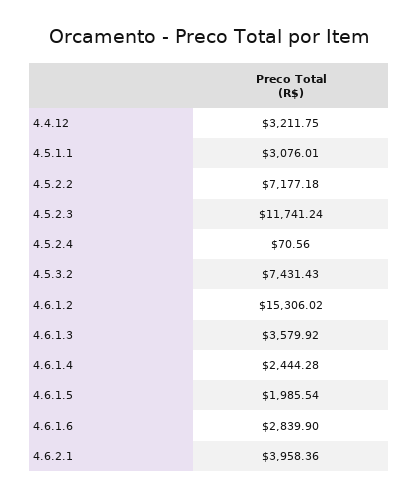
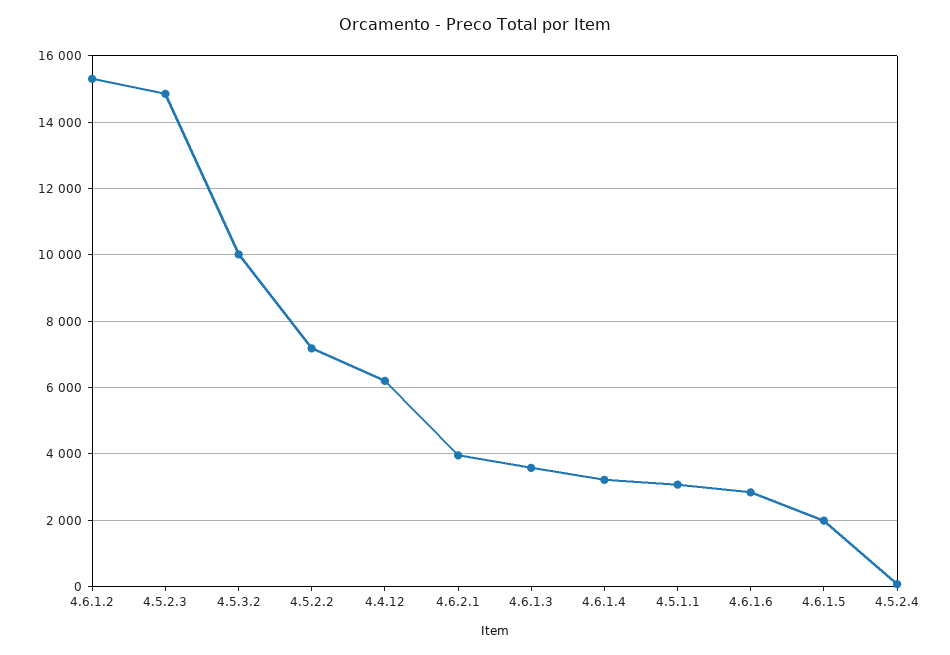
4.4.12: 3211.75 -> 6200
4.5.2.3: 11741.24 -> 14800
4.5.3.2: 7431.43 -> 10000
4.6.1.4: 2444.28 -> 3200

